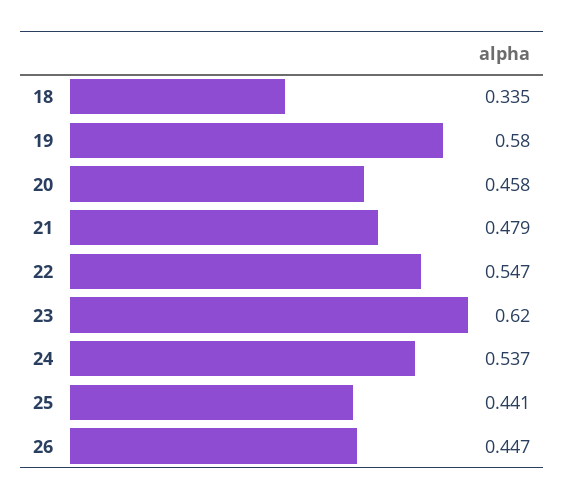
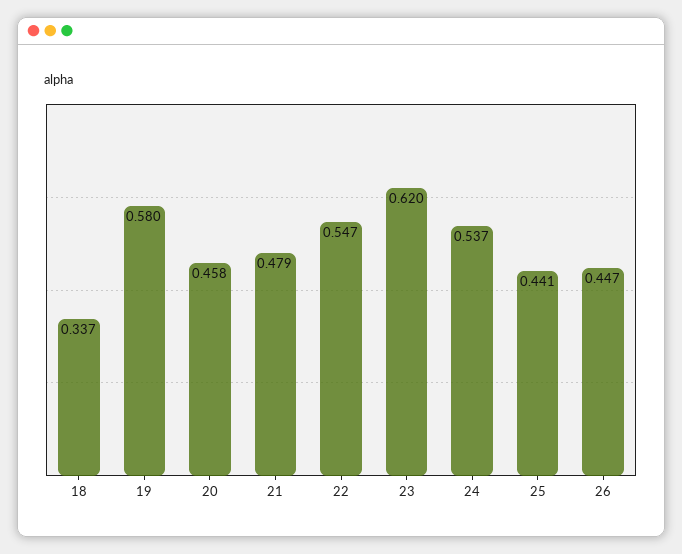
18: 0.335 -> 0.337

